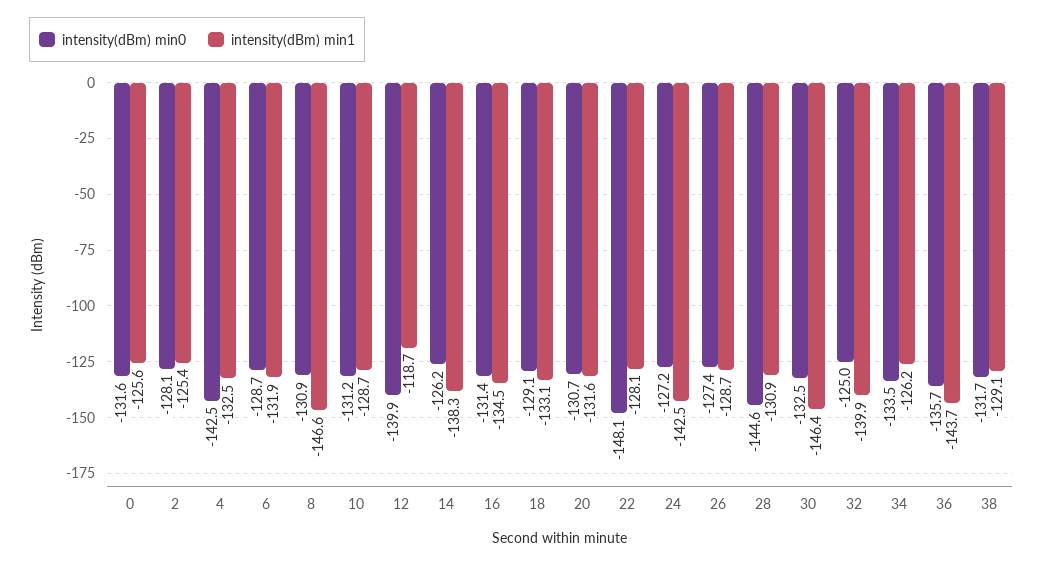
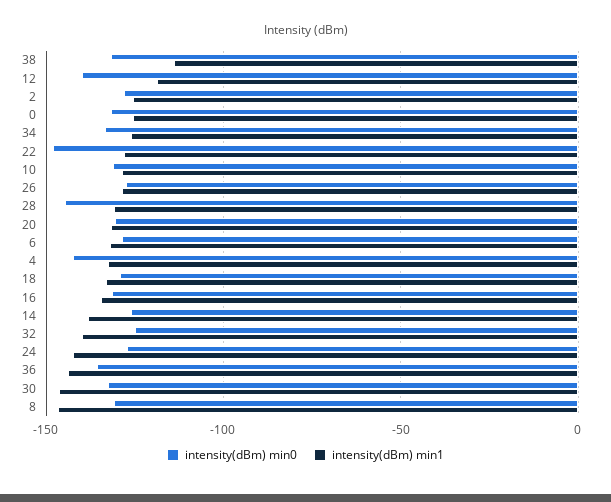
intensity(dBm) min1, 38: -129.1 -> -115

